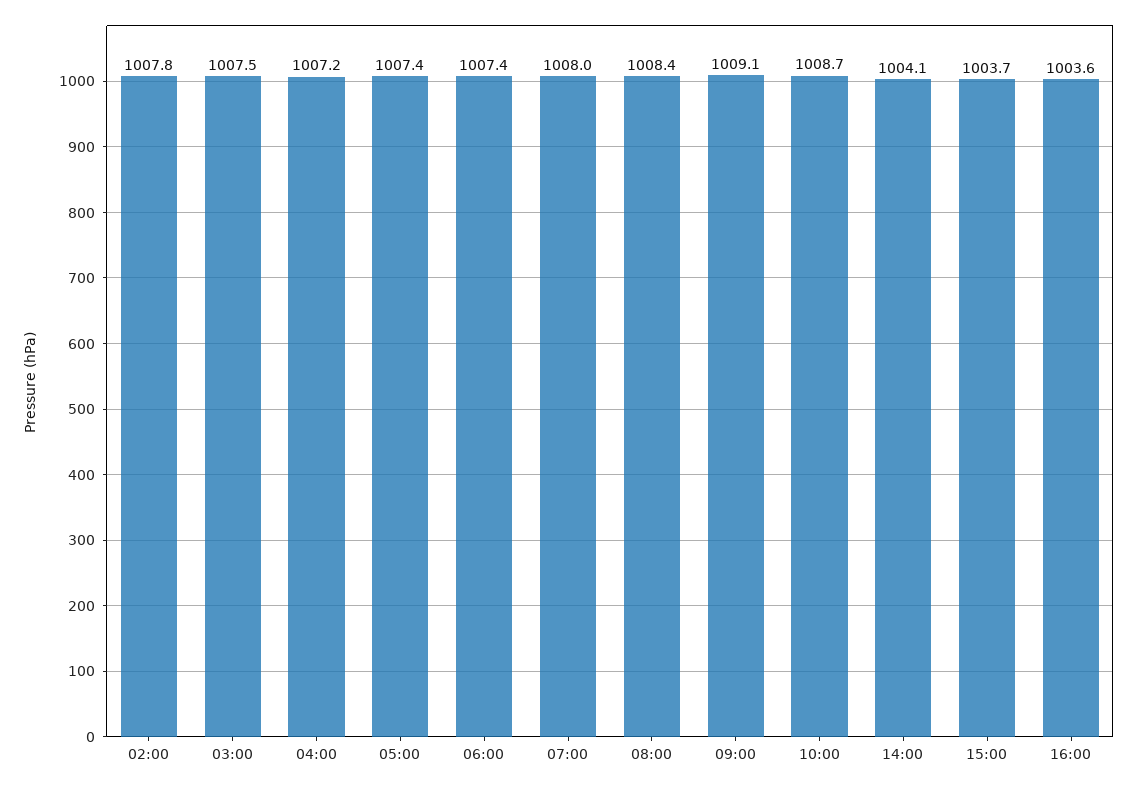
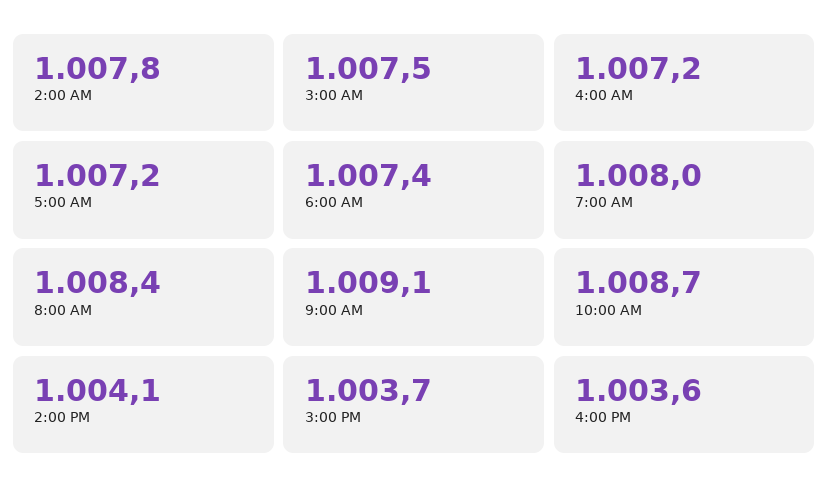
05:00: 1007.4 -> 1007.2

